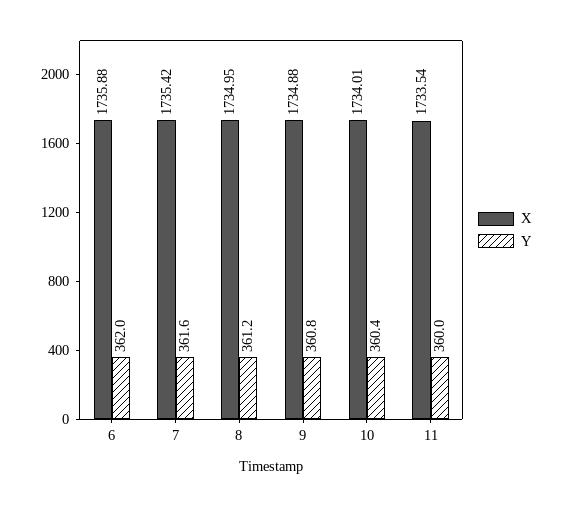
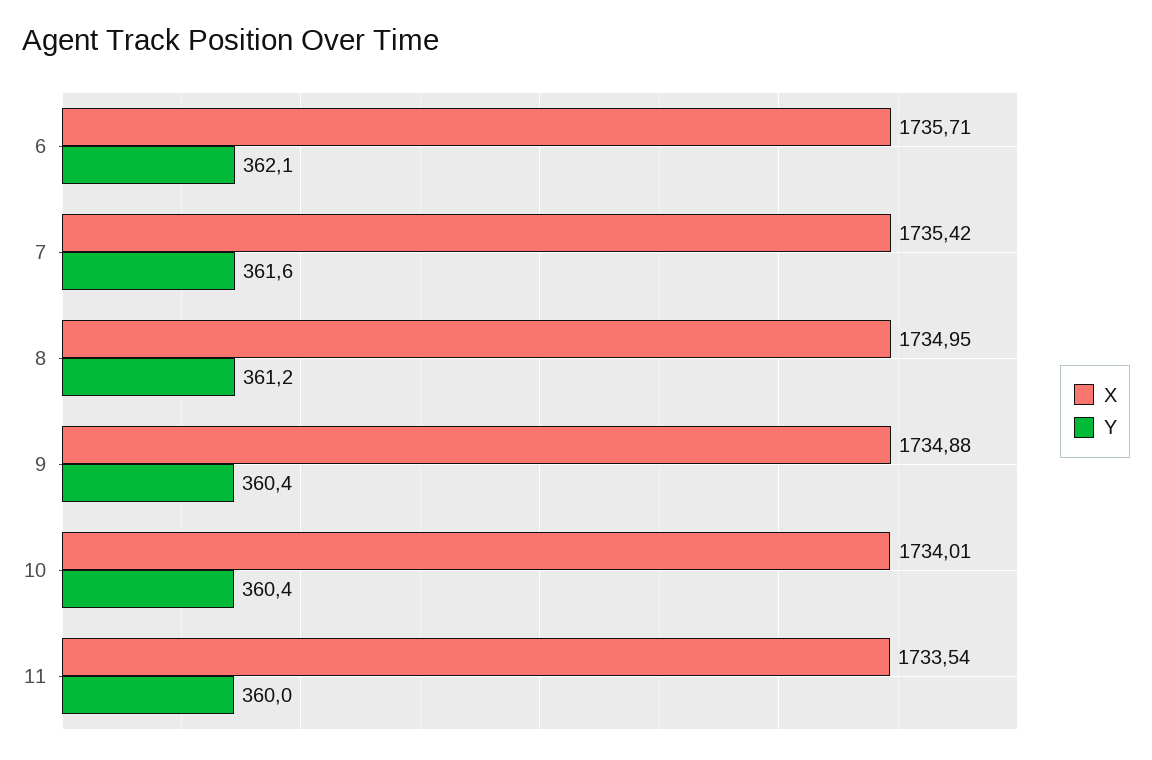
X, 6: 1735.88 -> 1735.71
Y, 6: 362 -> 362.1
Y, 9: 360.8 -> 360.4

